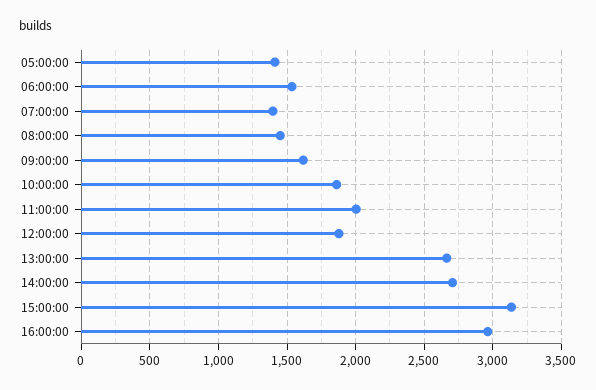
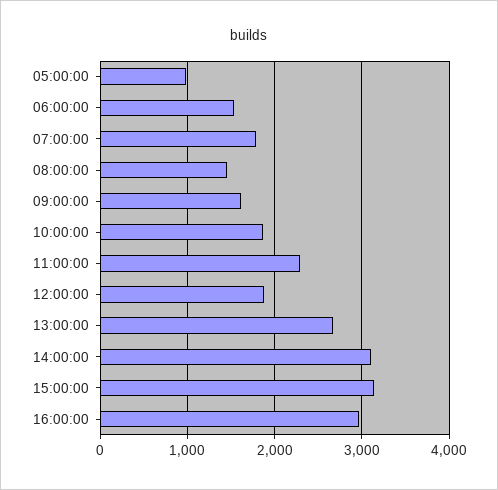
05:00:00: 1400 -> 1000
07:00:00: 1400 -> 1800
11:00:00: 2000 -> 2300
14:00:00: 2700 -> 3100

